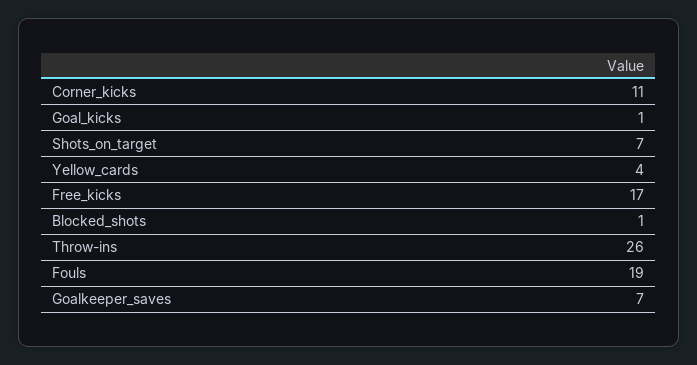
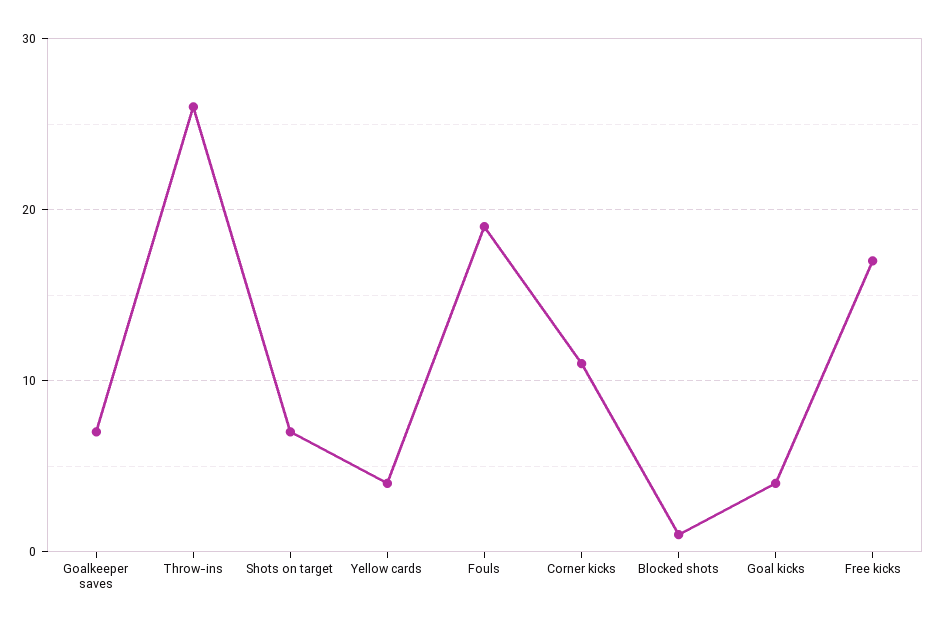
Goal_kicks: 1 -> 4

